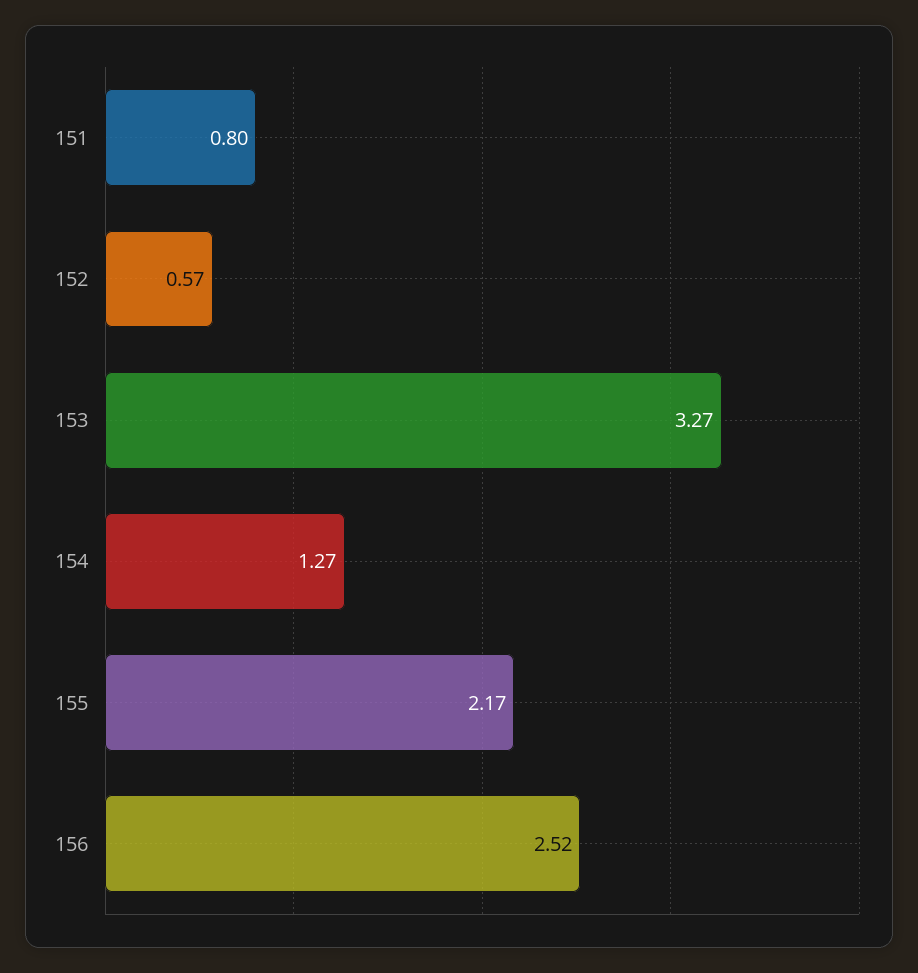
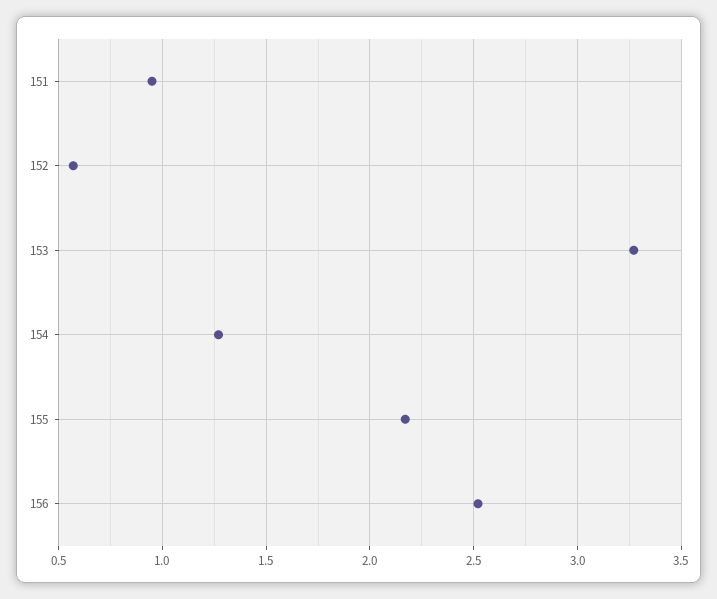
151: 0.8 -> 0.95

